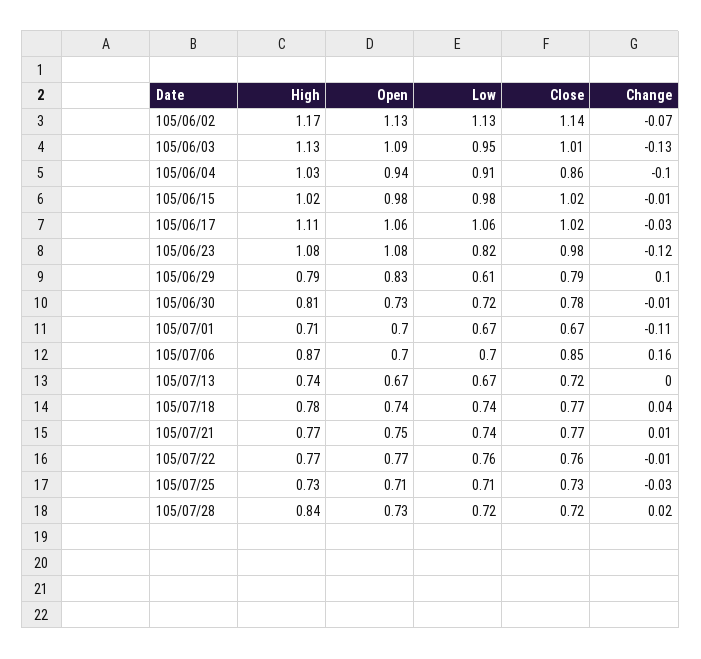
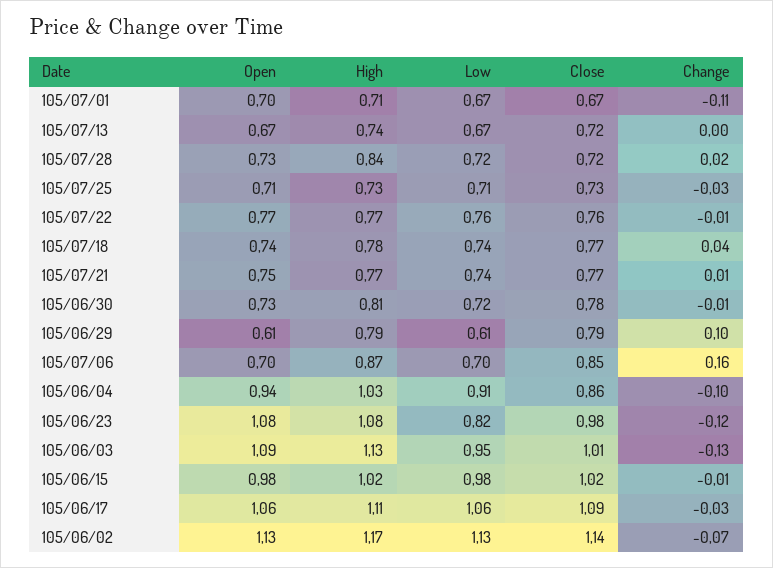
Close, 105/06/17: 1.02 -> 1.09
Open, 105/06/29: 0.83 -> 0.61

